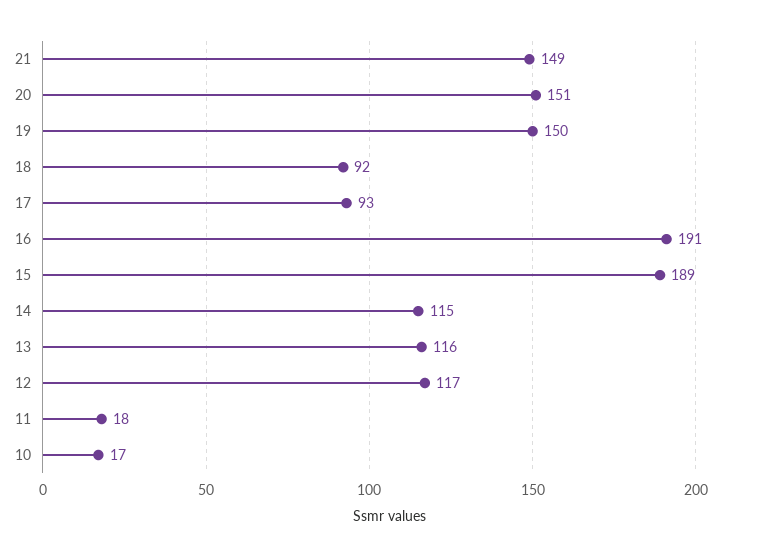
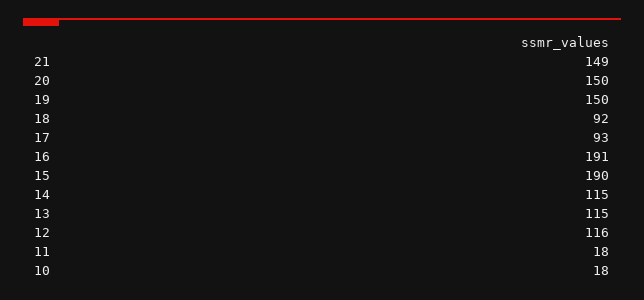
20: 151 -> 150
15: 189 -> 190
13: 116 -> 115
12: 117 -> 116
10: 17 -> 18

